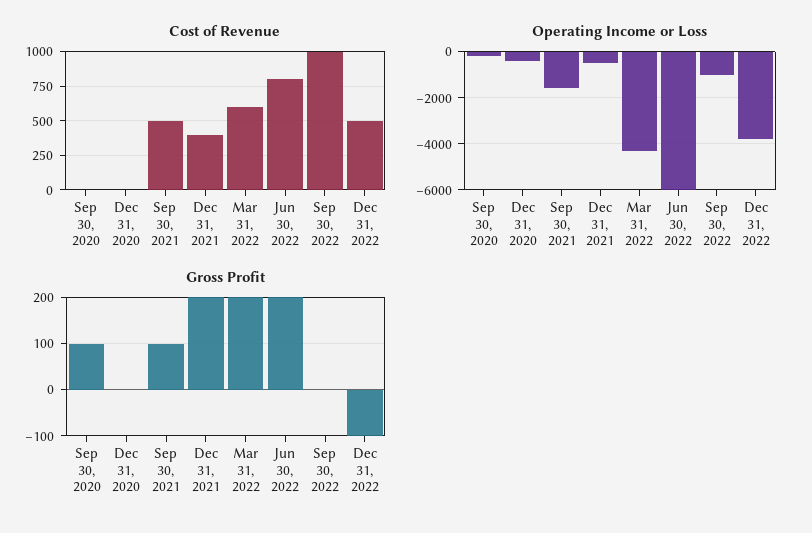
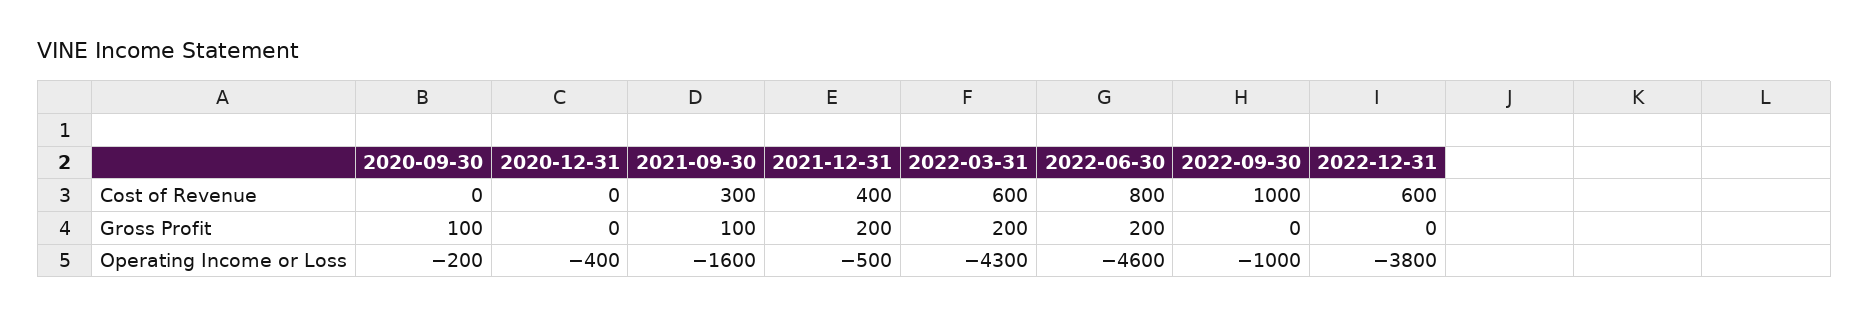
Cost of Revenue, Sep 30, 2021: 500 -> 300
Cost of Revenue, Dec 31, 2022: 500 -> 600
Operating Income or Loss, Jun 30, 2022: -6000 -> -4600
Gross Profit, Dec 31, 2022: -100 -> 0

